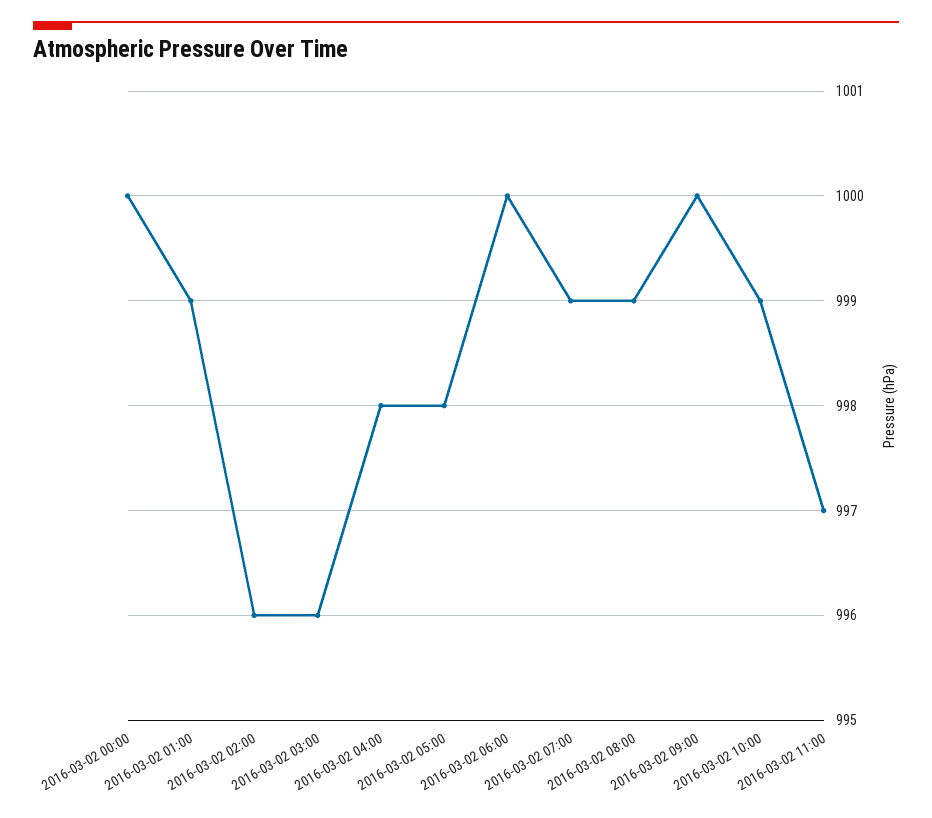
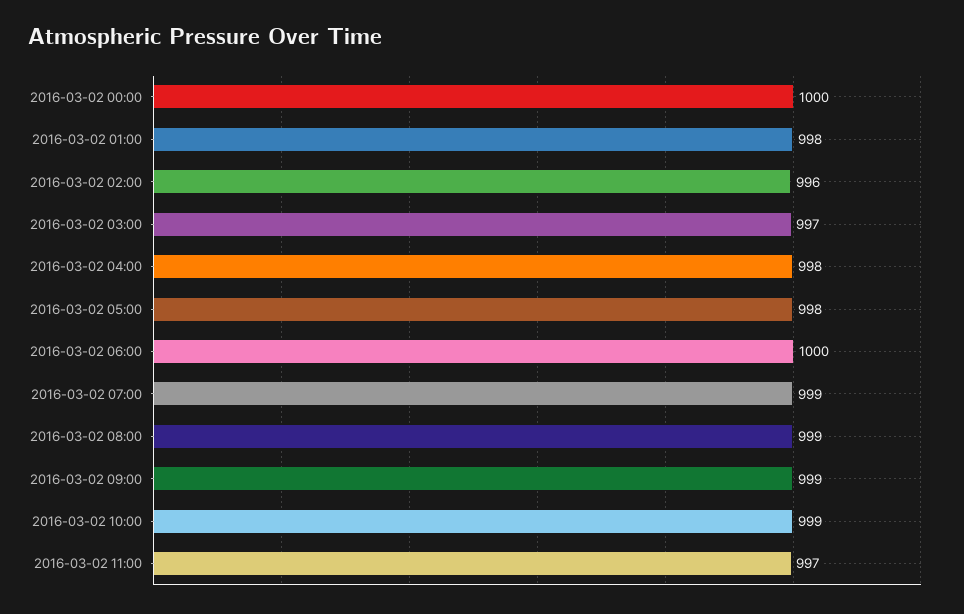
2016-03-02 01:00: 999 -> 998
2016-03-02 03:00: 996 -> 997
2016-03-02 09:00: 1000 -> 999

